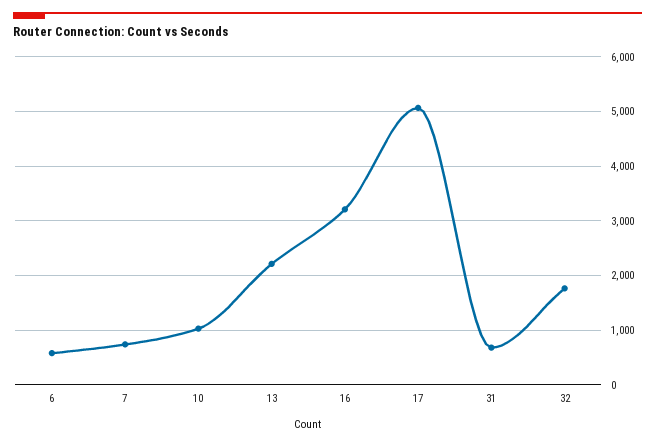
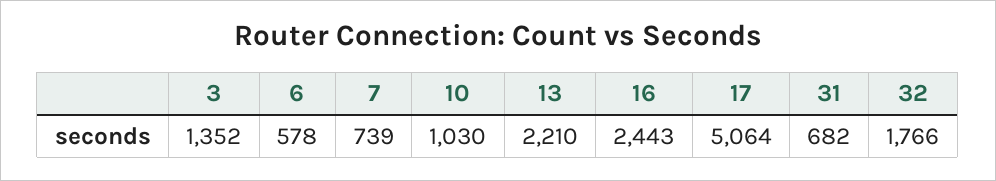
16: 3200 -> 2443
3: none -> 1352

